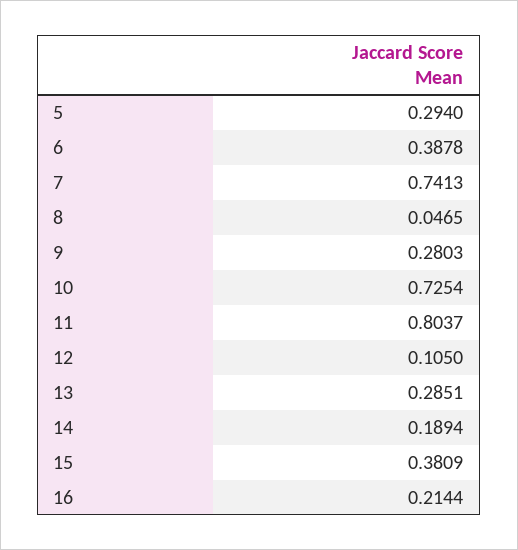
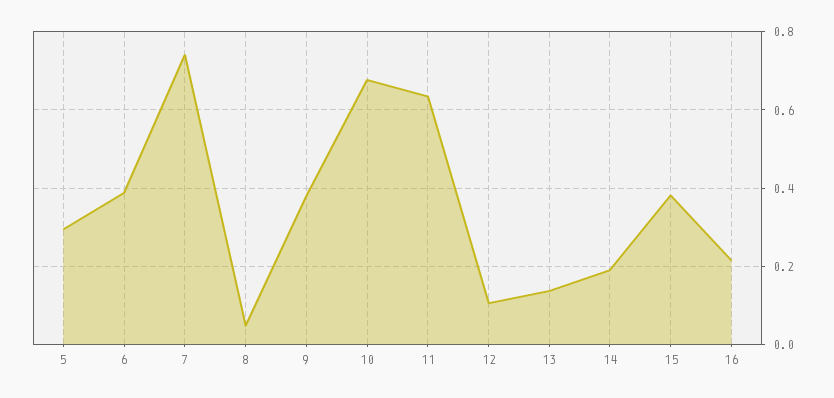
9: 0.2803 -> 0.38
10: 0.7254 -> 0.68
11: 0.8037 -> 0.64
13: 0.2851 -> 0.14

